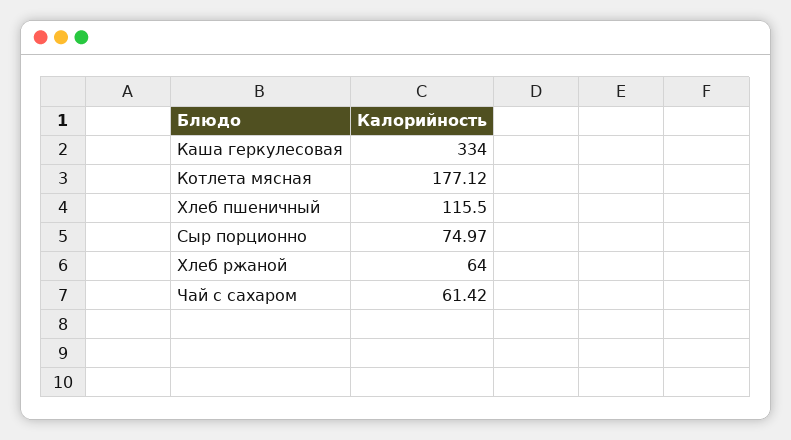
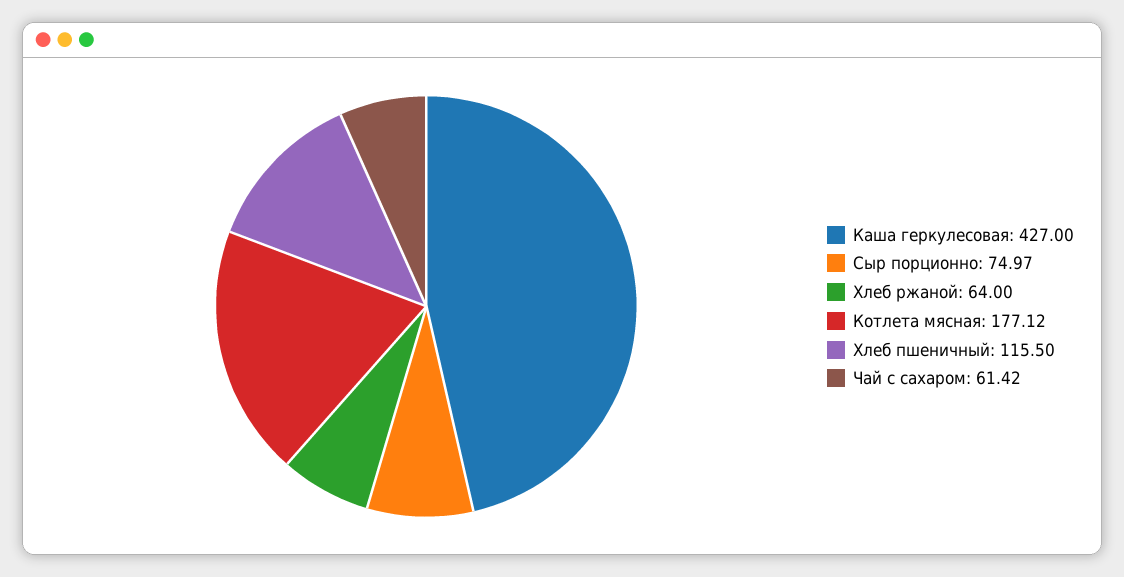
Каша геркулесовая: 334 -> 427

